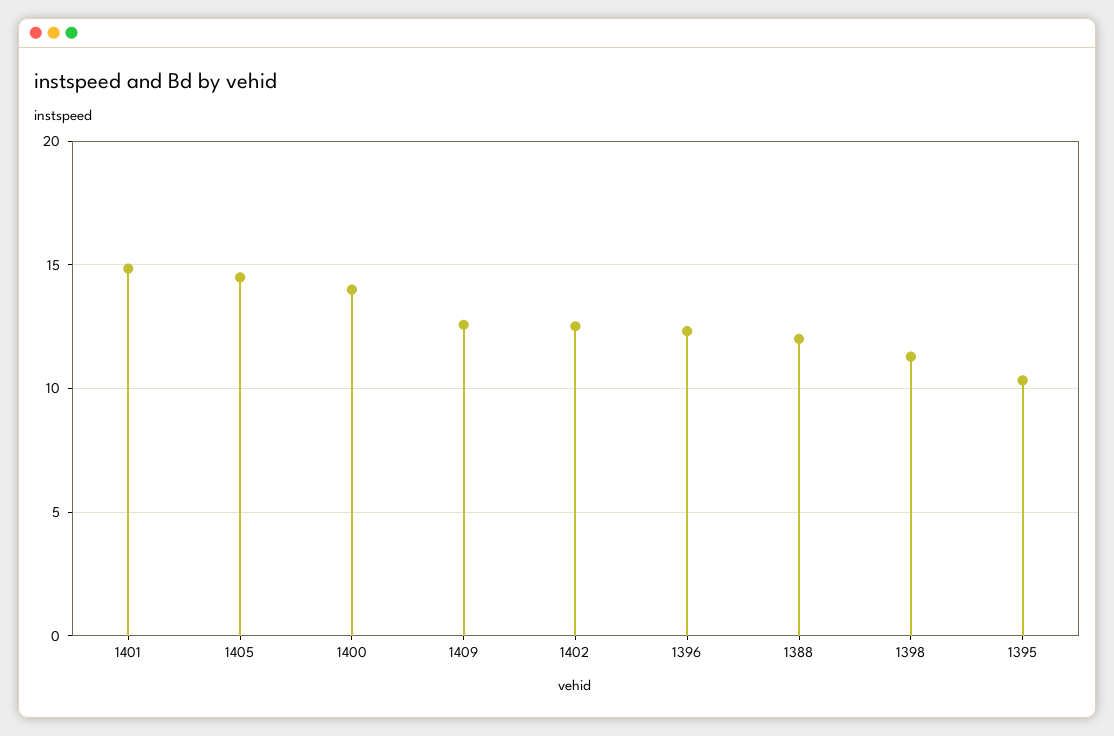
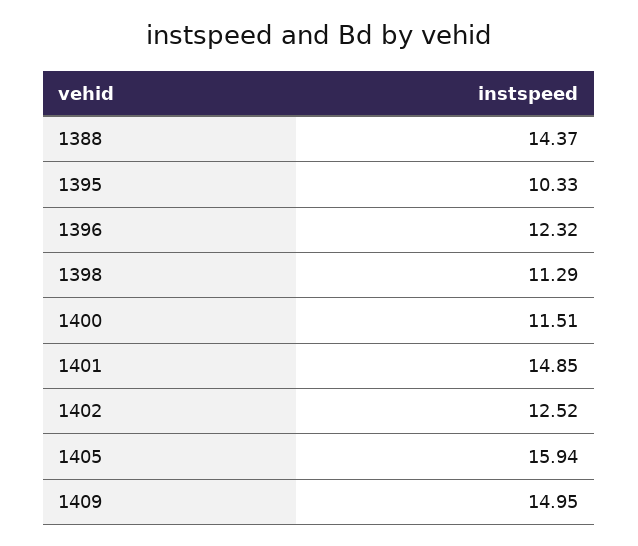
1405: 14.5 -> 15.94
1400: 14 -> 11.51
1409: 12.5 -> 14.95
1388: 12 -> 14.37

